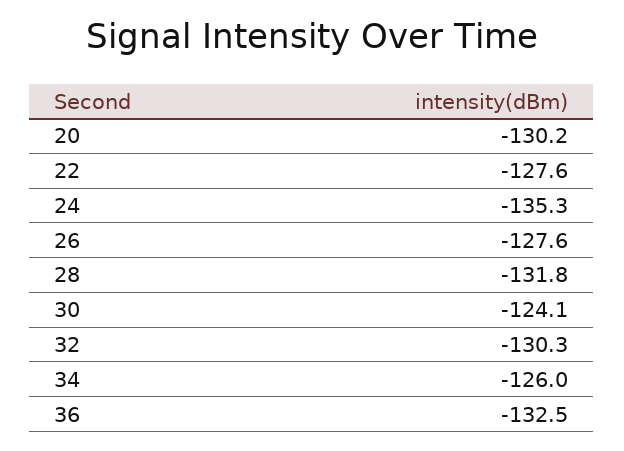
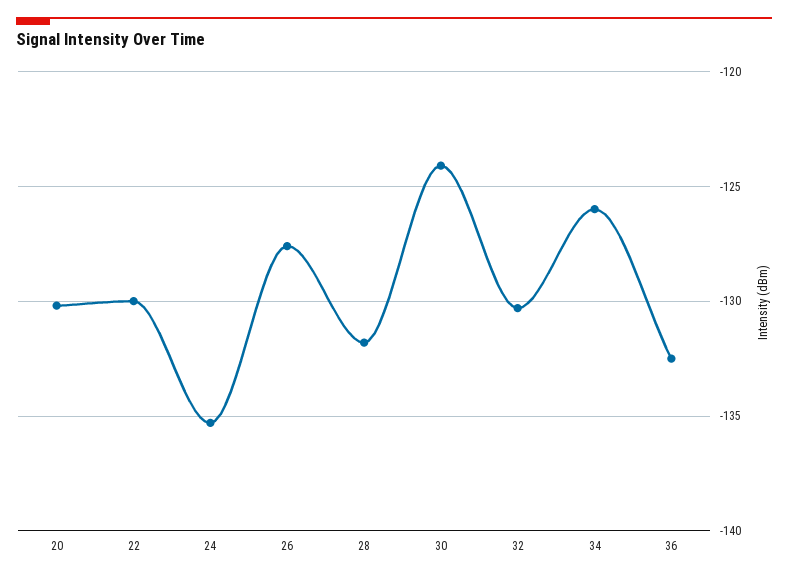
22: -127.6 -> -130

